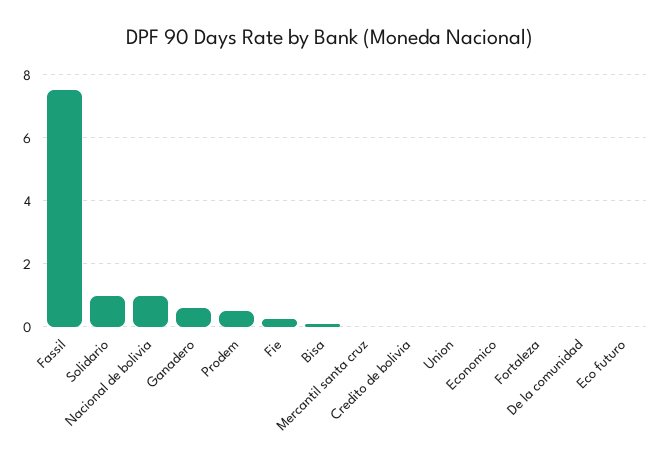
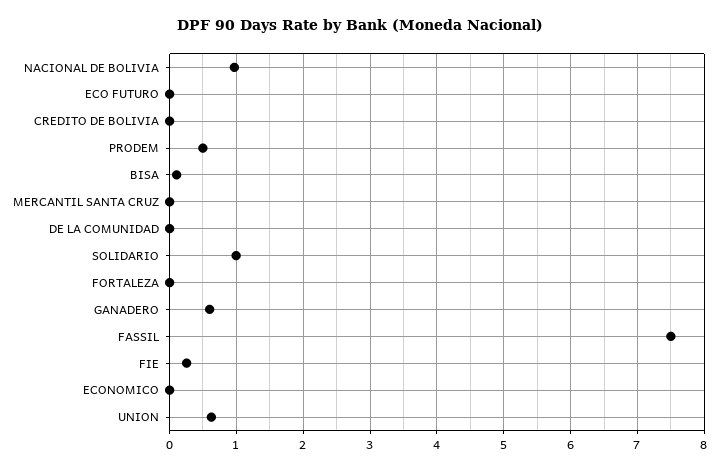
Union: 0 -> 0.6

